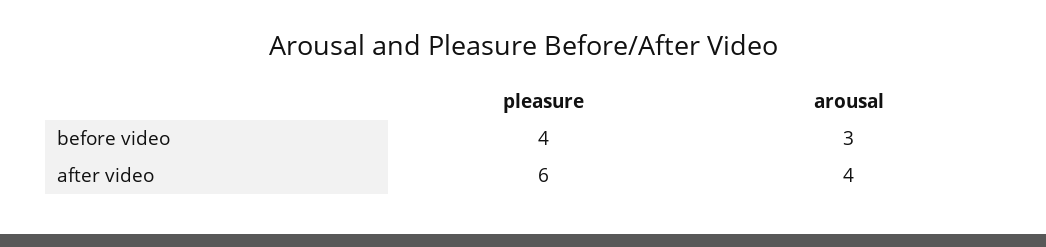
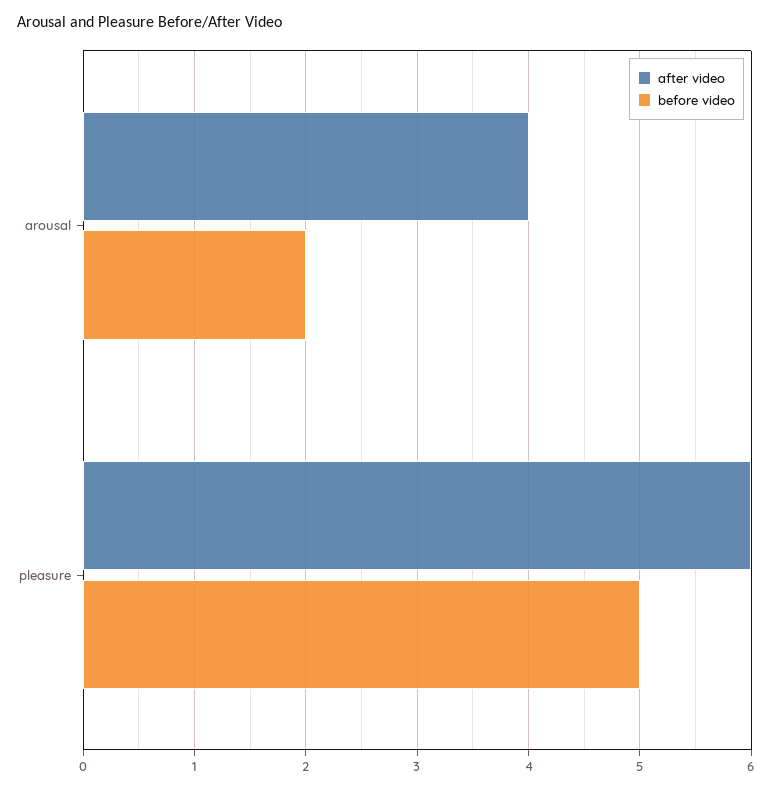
before video, pleasure: 4 -> 5
before video, arousal: 3 -> 2

